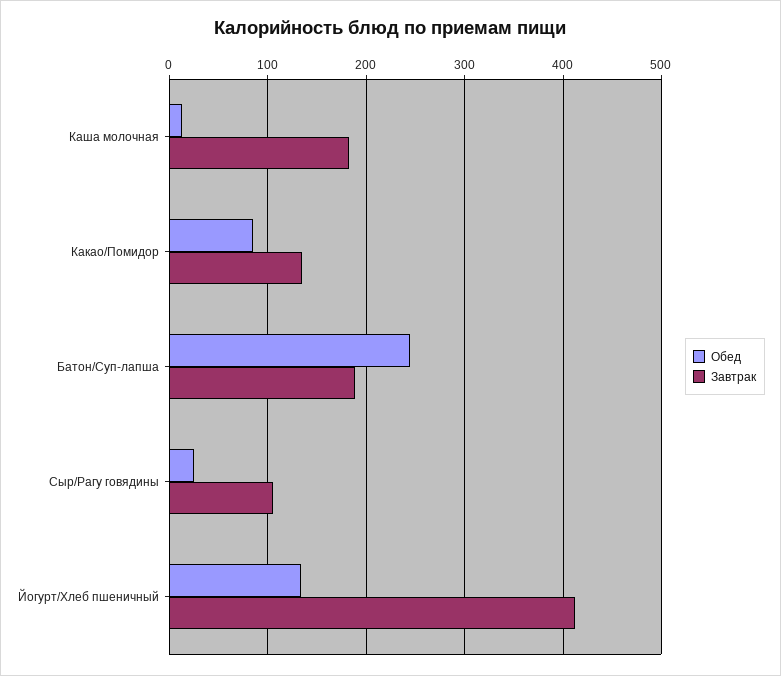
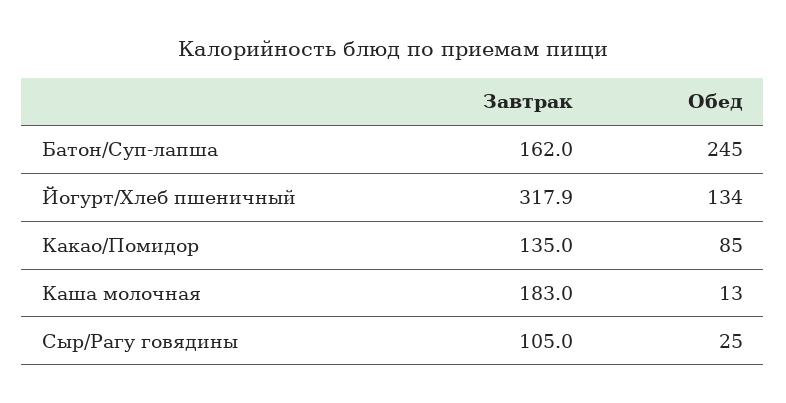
Завтрак, Батон/Суп-лапша: 190 -> 162
Завтрак, Йогурт/Хлеб пшеничный: 410 -> 317.9

